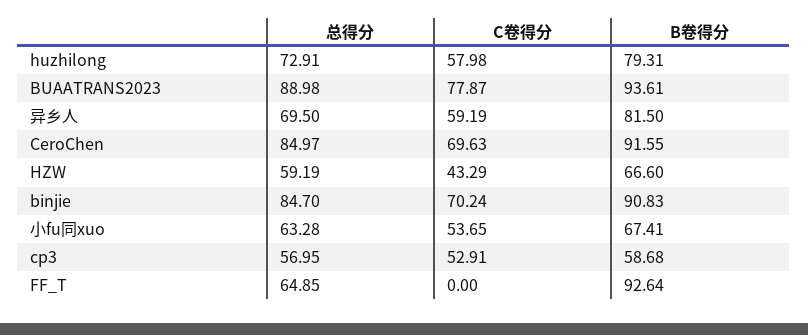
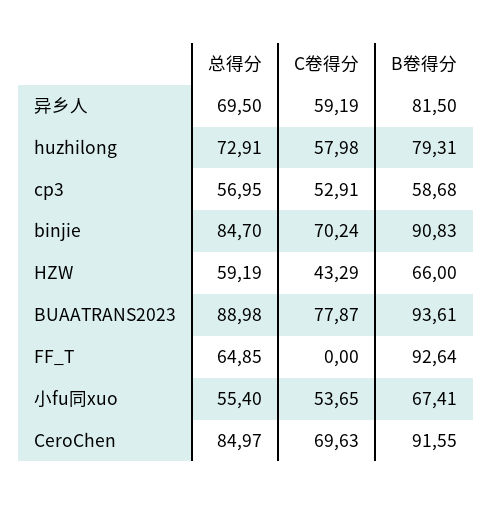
B卷得分, HZW: 66.6 -> 66
总得分, 小fu同xuo: 63.28 -> 55.4

